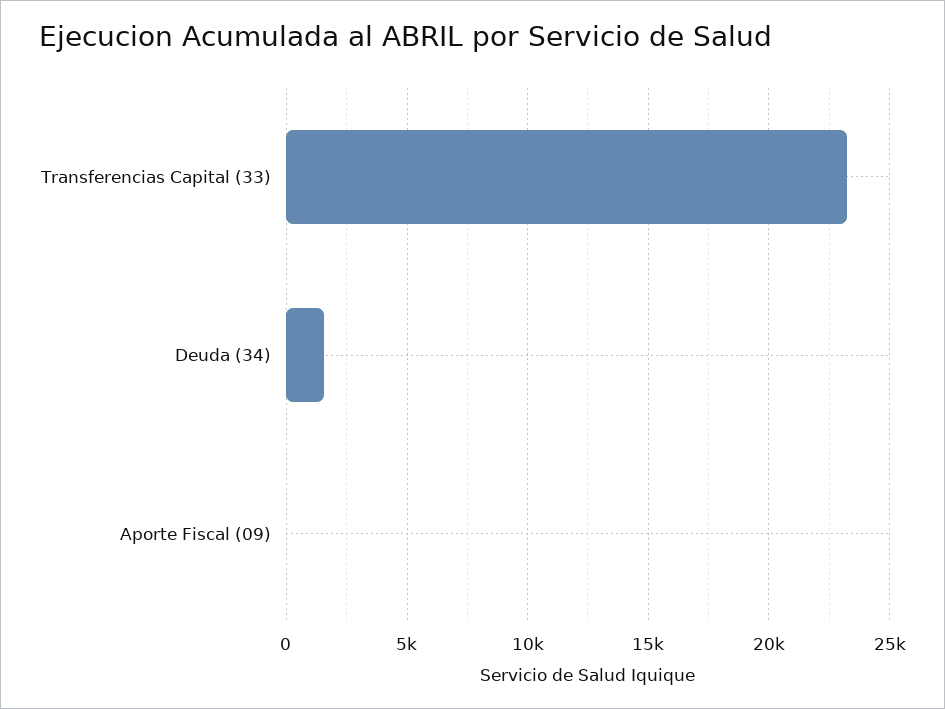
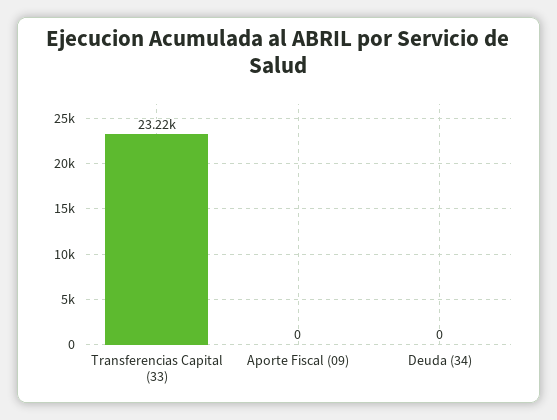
Deuda (34): 1500 -> 0

